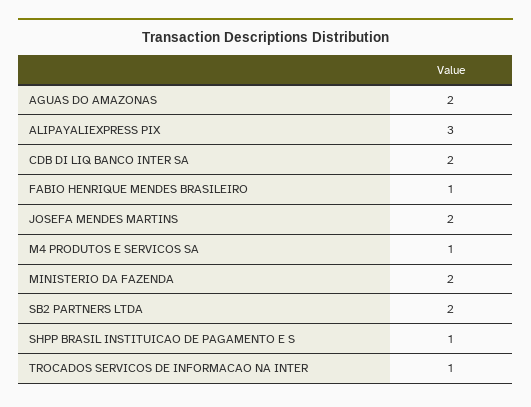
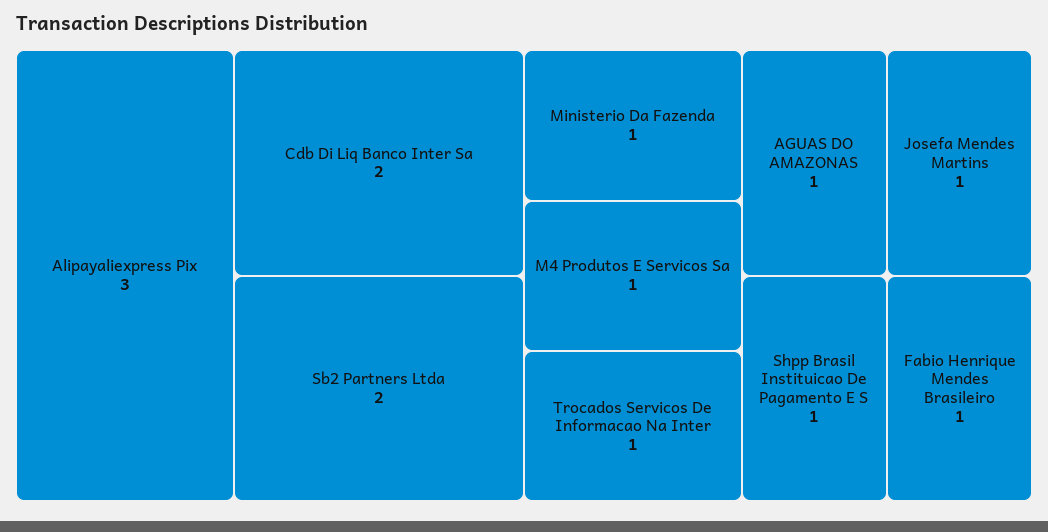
AGUAS DO AMAZONAS: 2 -> 1
JOSEFA MENDES MARTINS: 2 -> 1
MINISTERIO DA FAZENDA: 2 -> 1

